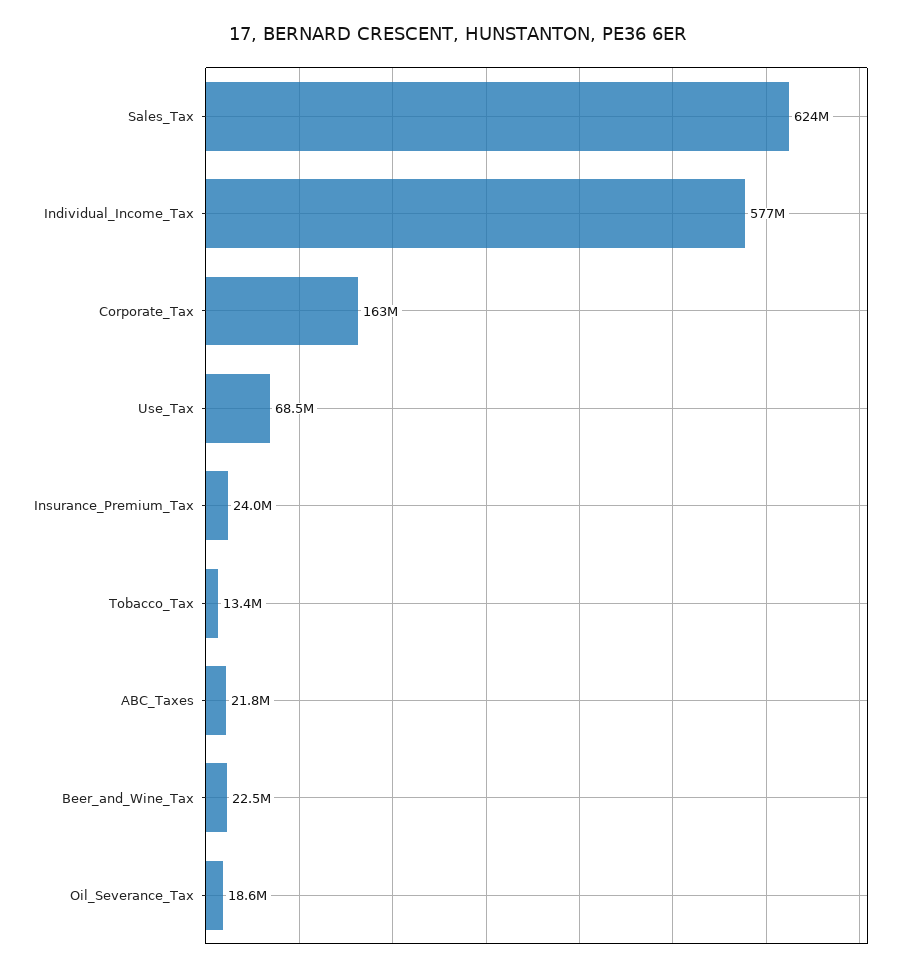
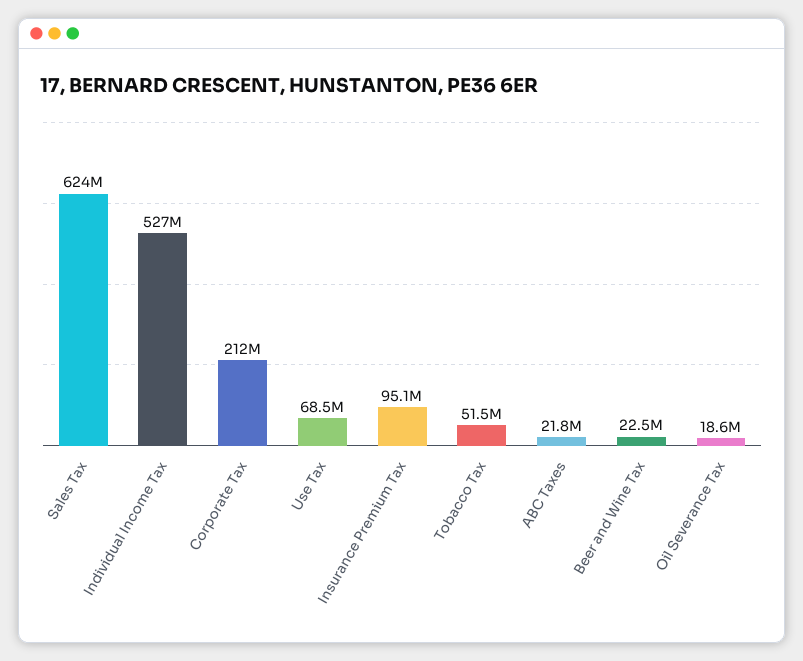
Individual_Income_Tax: 577000000 -> 527000000
Corporate_Tax: 163000000 -> 212000000
Insurance_Premium_Tax: 24000000 -> 95100000
Tobacco_Tax: 13400000 -> 51500000

